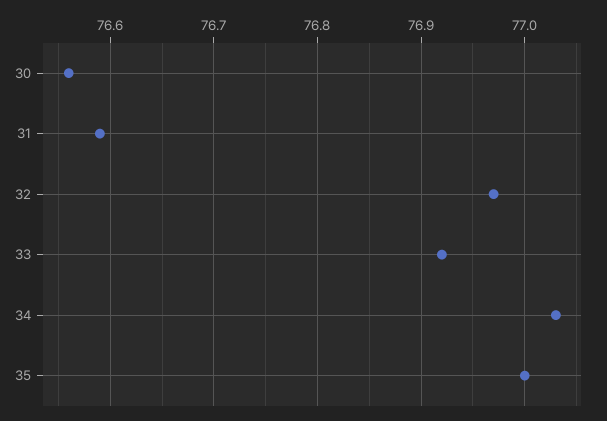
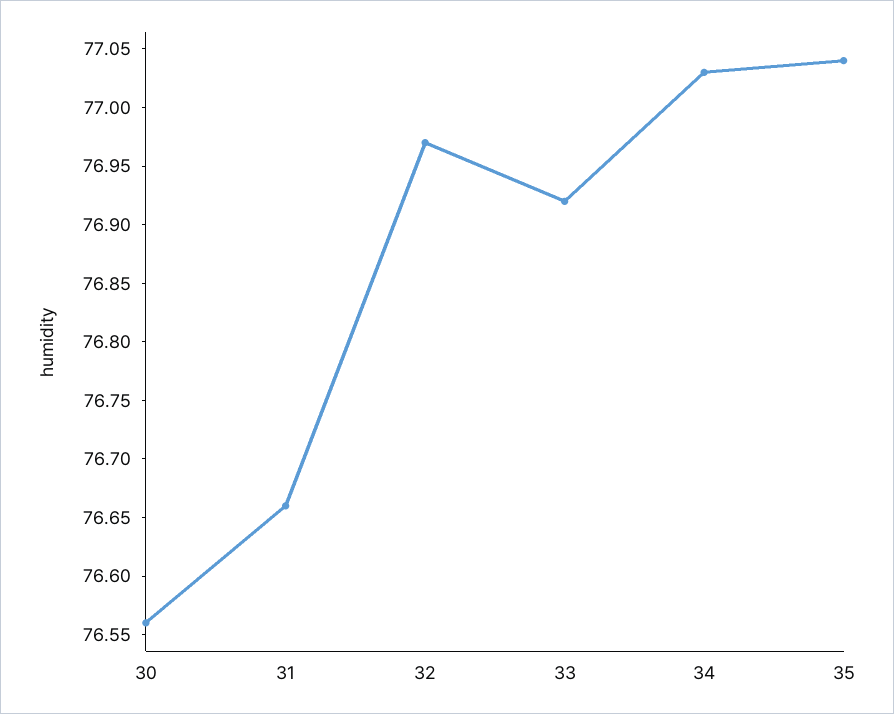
31: 76.59 -> 76.66
35: 77 -> 77.04

